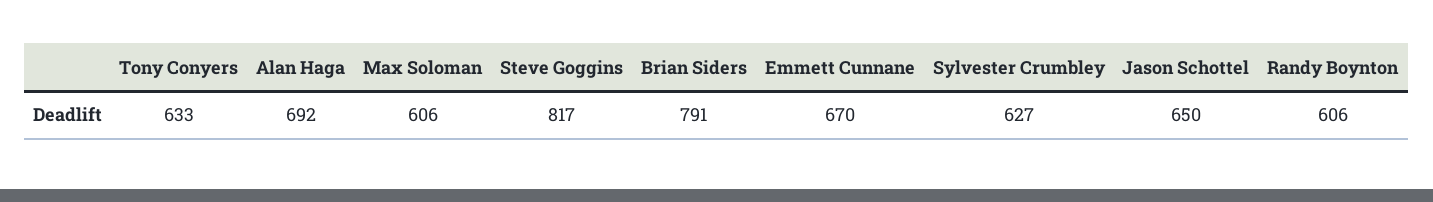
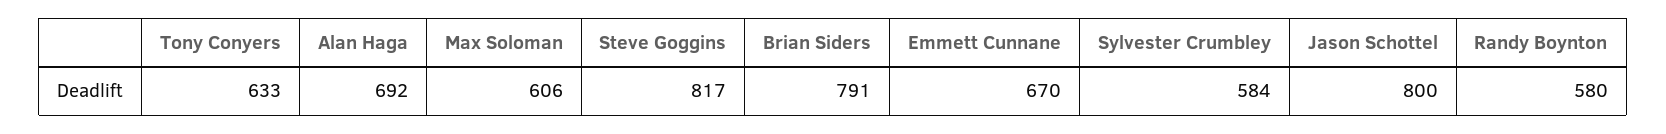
Sylvester Crumbley: 627 -> 584
Jason Schottel: 650 -> 800
Randy Boynton: 606 -> 580

